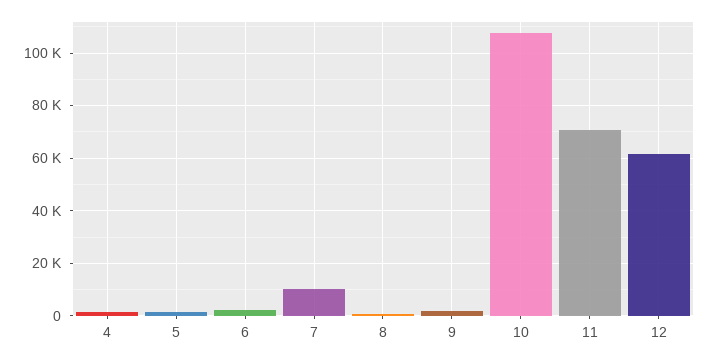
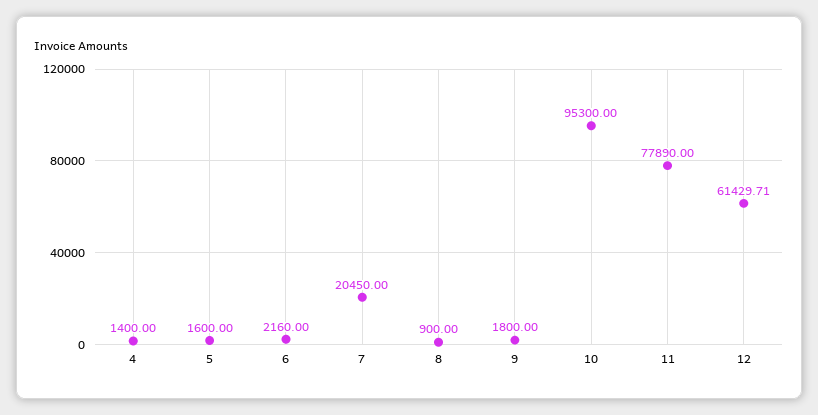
7: 10000 -> 20450
10: 107500 -> 95300
11: 70000 -> 77890

